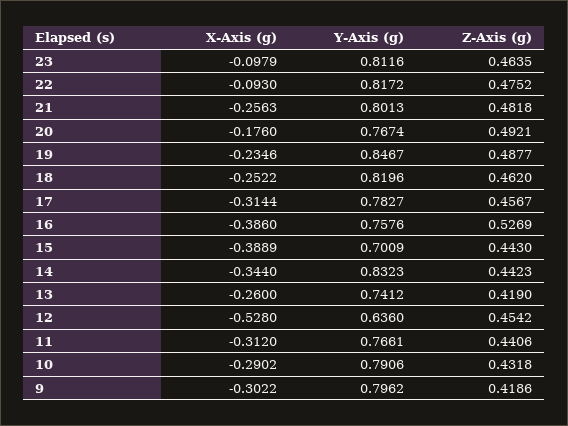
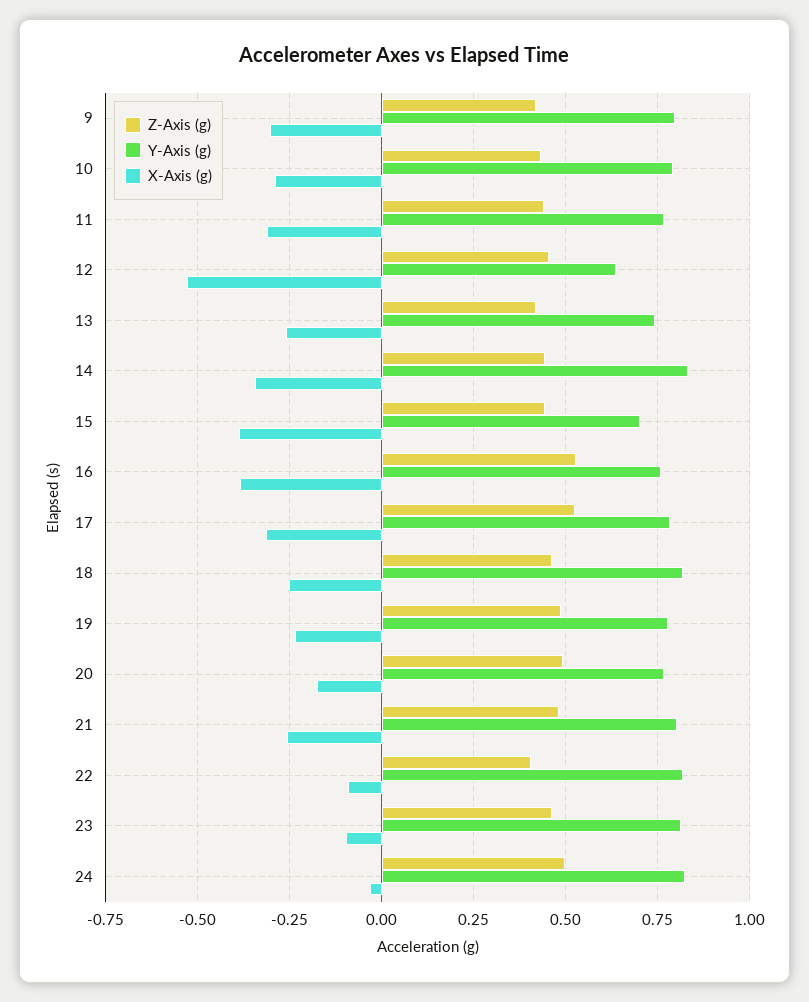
Z-Axis (g), 22: 0.4752 -> 0.4
Y-Axis (g), 19: 0.8467 -> 0.775
Z-Axis (g), 17: 0.4567 -> 0.525
Z-Axis (g), 24: none -> 0.5
Y-Axis (g), 24: none -> 0.825
X-Axis (g), 24: none -> -0.025

